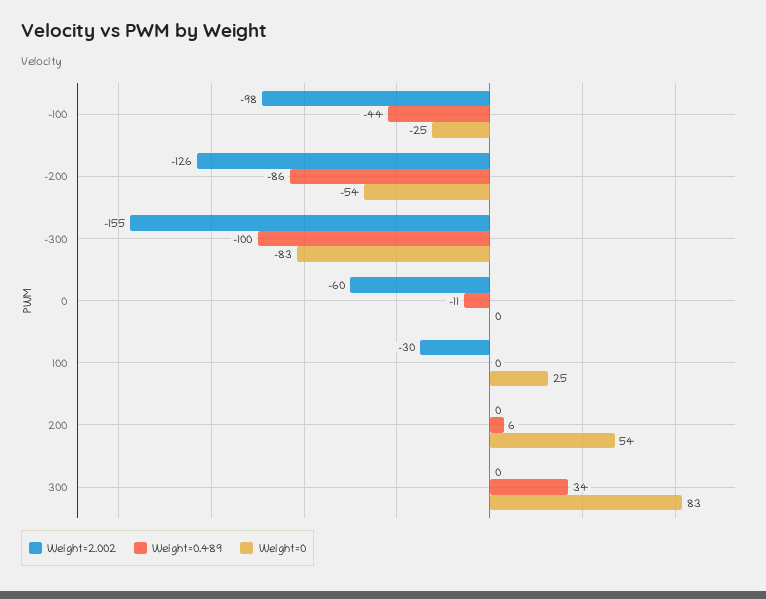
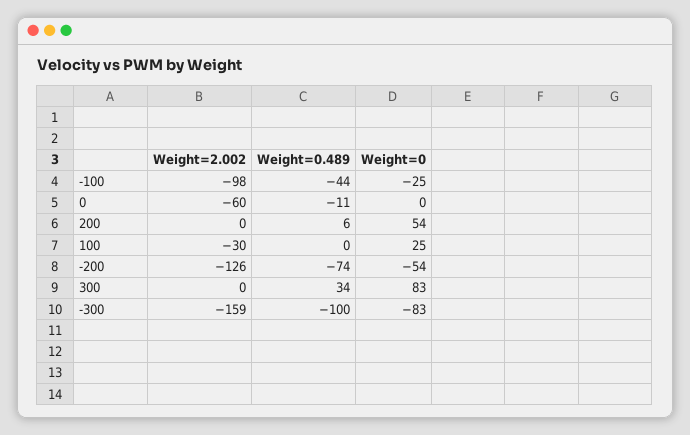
Weight=0.489, -200: -86 -> -74
Weight=2.002, -300: -155 -> -159

